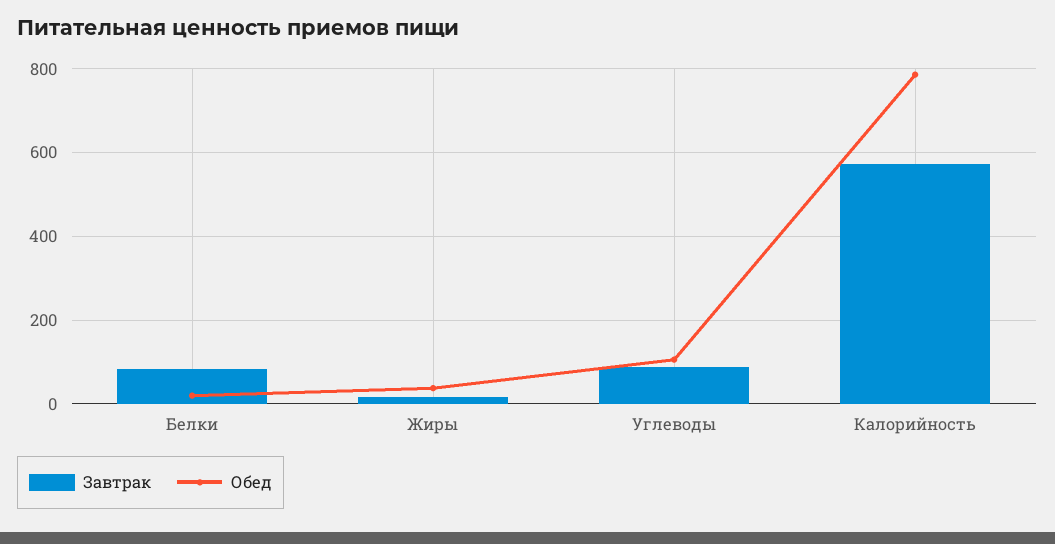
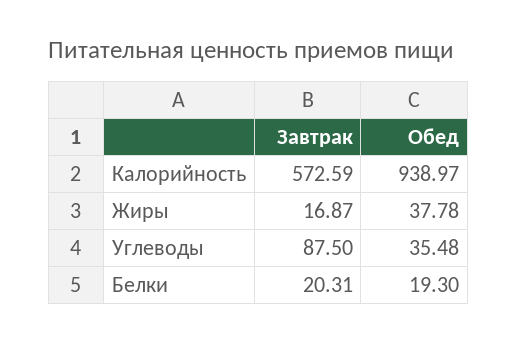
Завтрак, Белки: 80 -> 20.31
Обед, Углеводы: 100 -> 35.48
Обед, Калорийность: 780 -> 938.97

